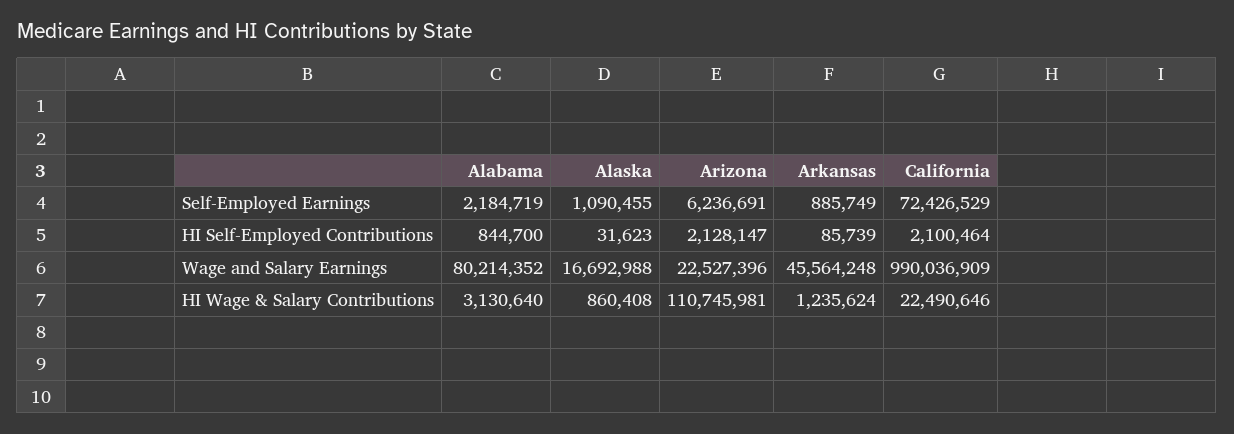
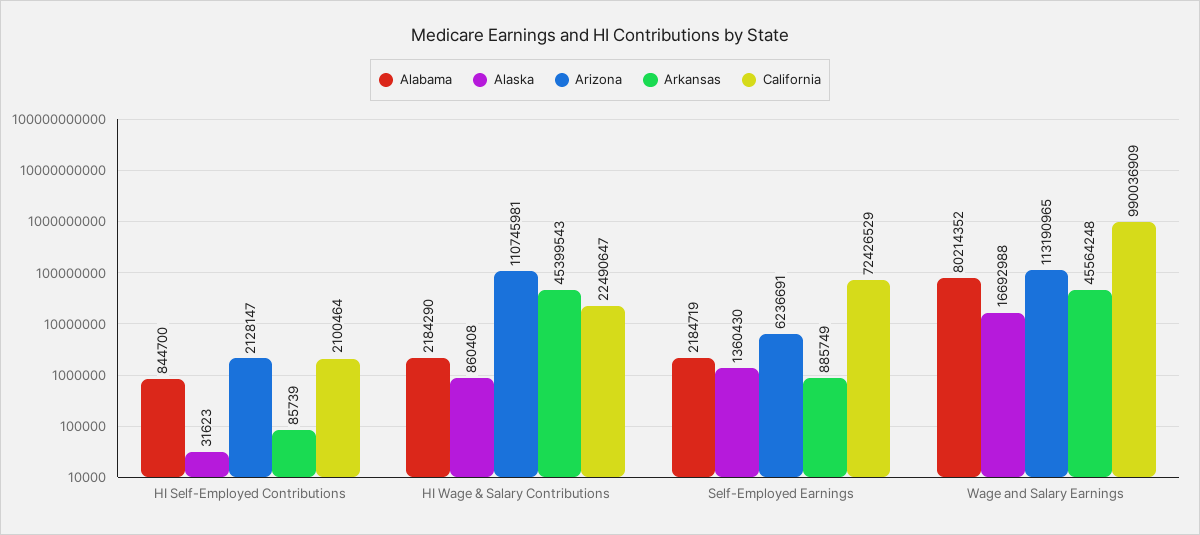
Alaska, Self-Employed Earnings: 1090455 -> 1360430
Arizona, Wage and Salary Earnings: 22527396 -> 113190965
Alabama, HI Wage & Salary Contributions: 3130640 -> 2184290
Arkansas, HI Wage & Salary Contributions: 1235624 -> 45399543
California, HI Wage & Salary Contributions: 22490646 -> 22490647

